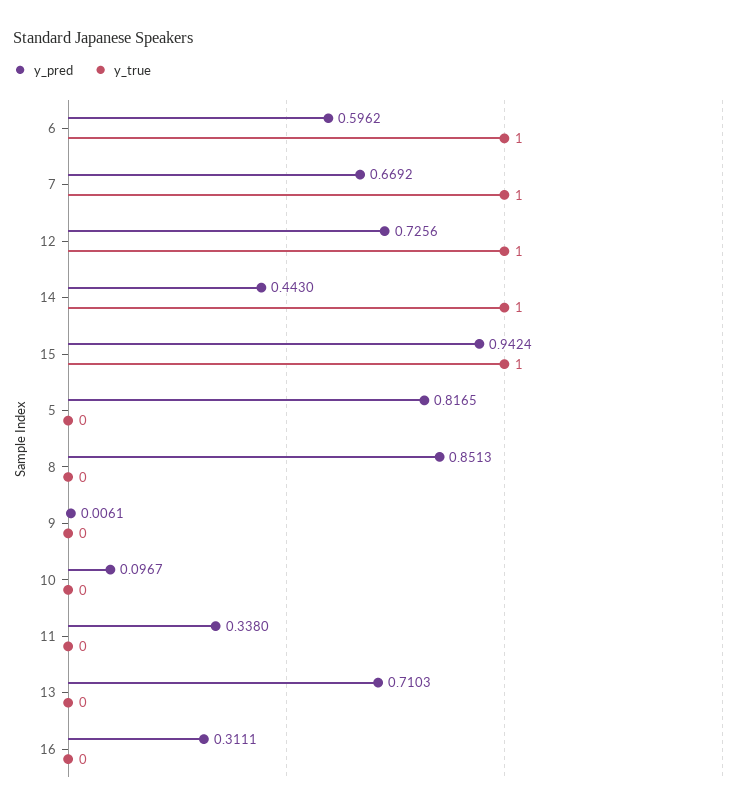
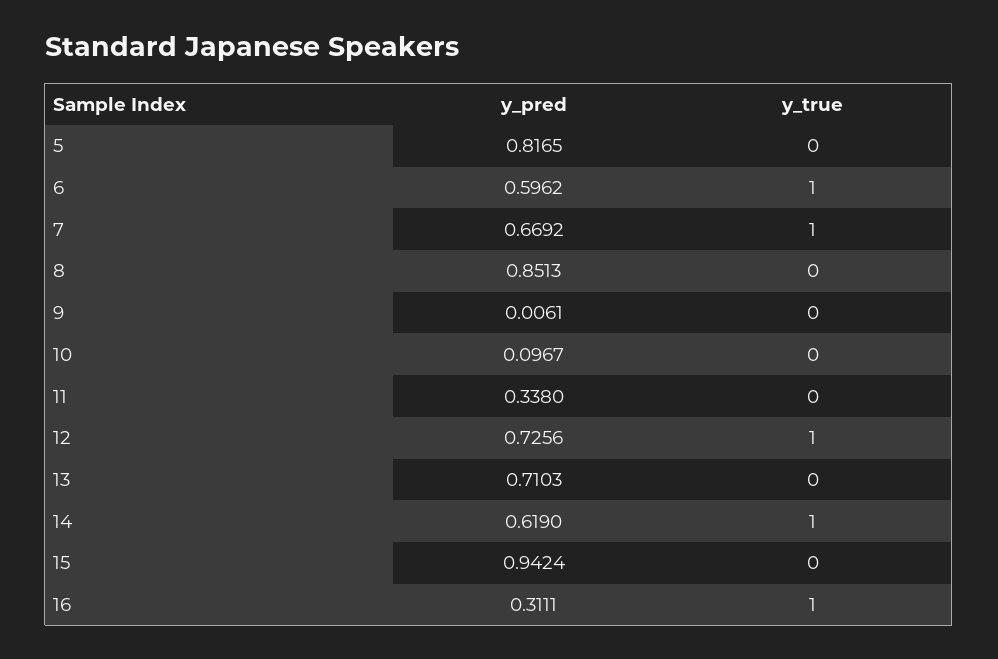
y_pred, 14: 0.443 -> 0.619
y_true, 15: 1 -> 0
y_true, 16: 0 -> 1

